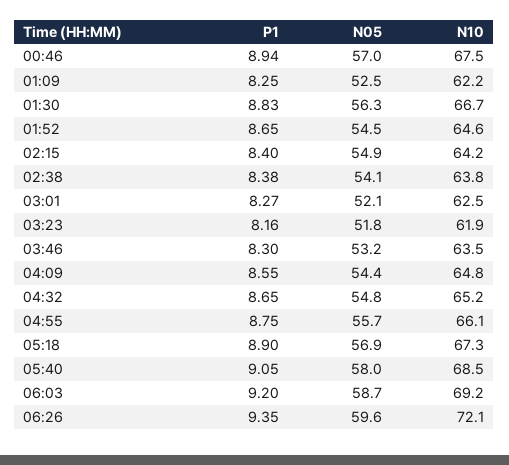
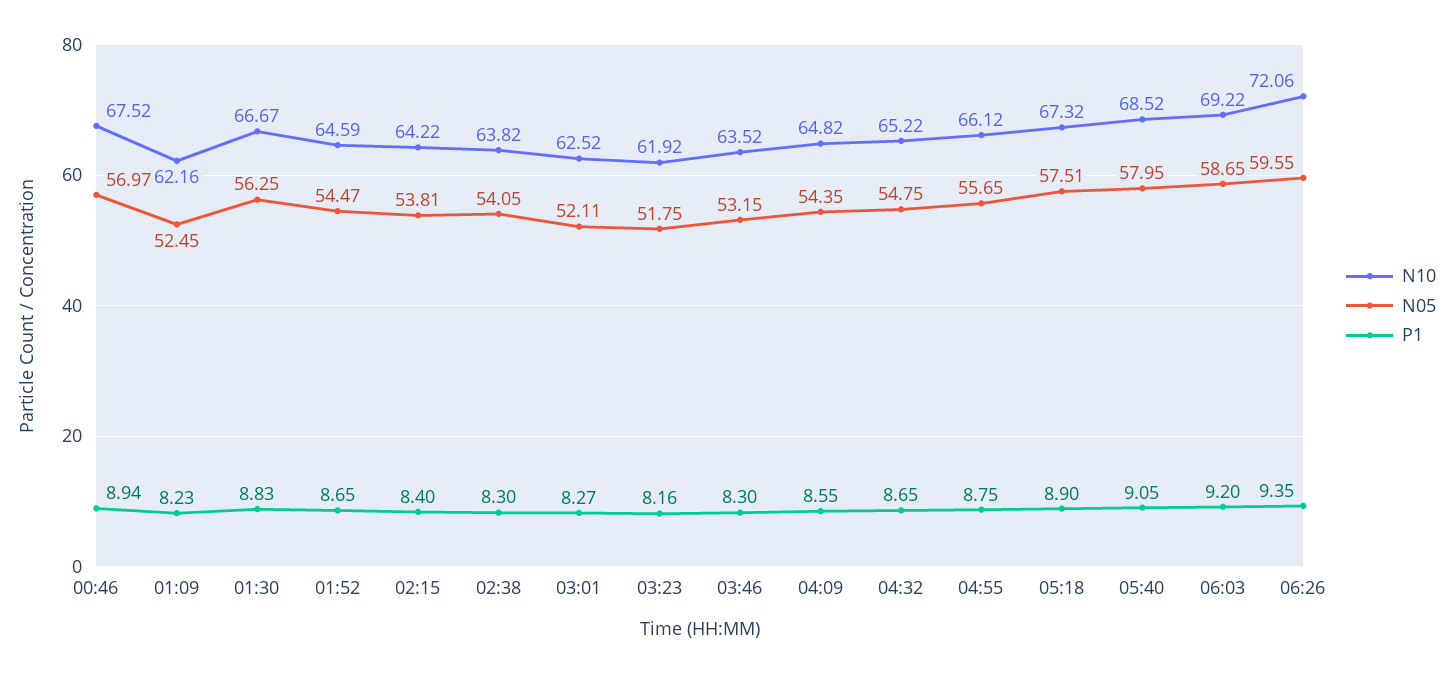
P1, 01:09: 8.25 -> 8.23
N05, 02:15: 54.9 -> 53.81
P1, 02:38: 8.38 -> 8.3
N05, 05:18: 56.9 -> 57.51

